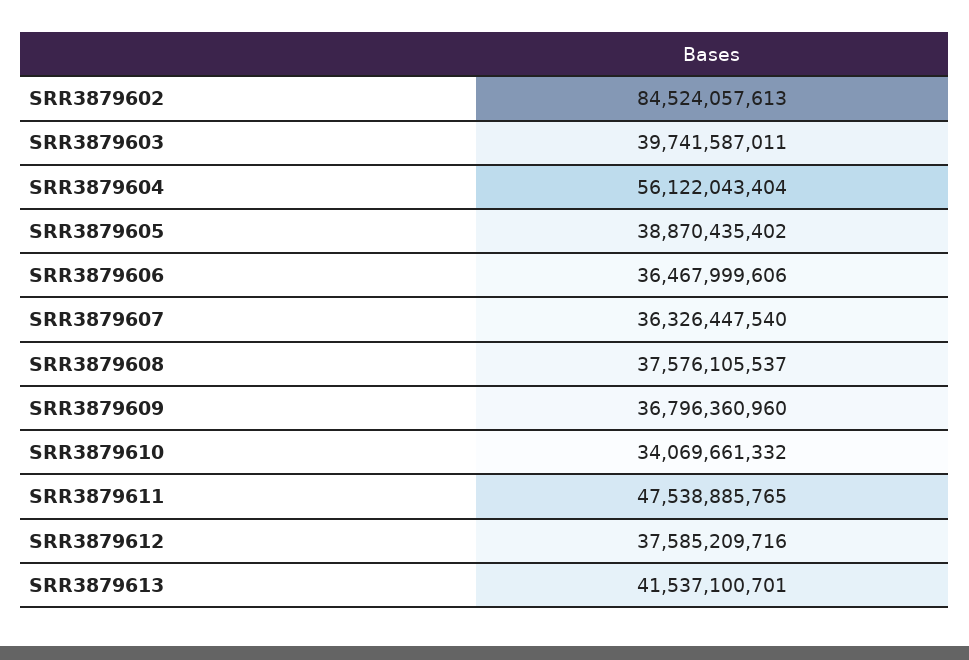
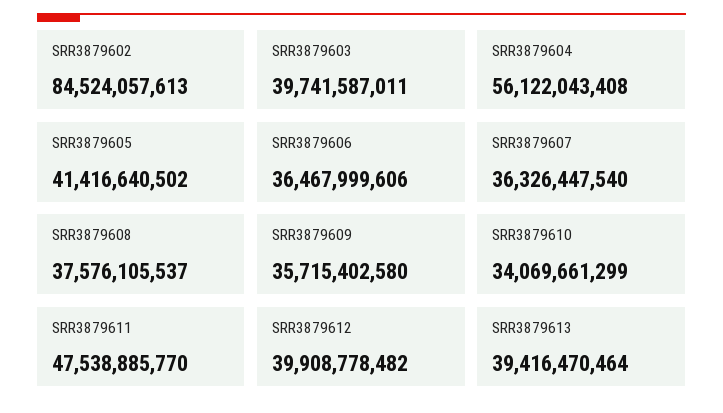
SRR3879604: 56122043404 -> 56122043408
SRR3879605: 38870435402 -> 41416640502
SRR3879609: 36796360960 -> 35715402580
SRR3879610: 34069661332 -> 34069661299
SRR3879611: 47538885765 -> 47538885770
SRR3879612: 37585209716 -> 39908778482
SRR3879613: 41537100701 -> 39416470464

